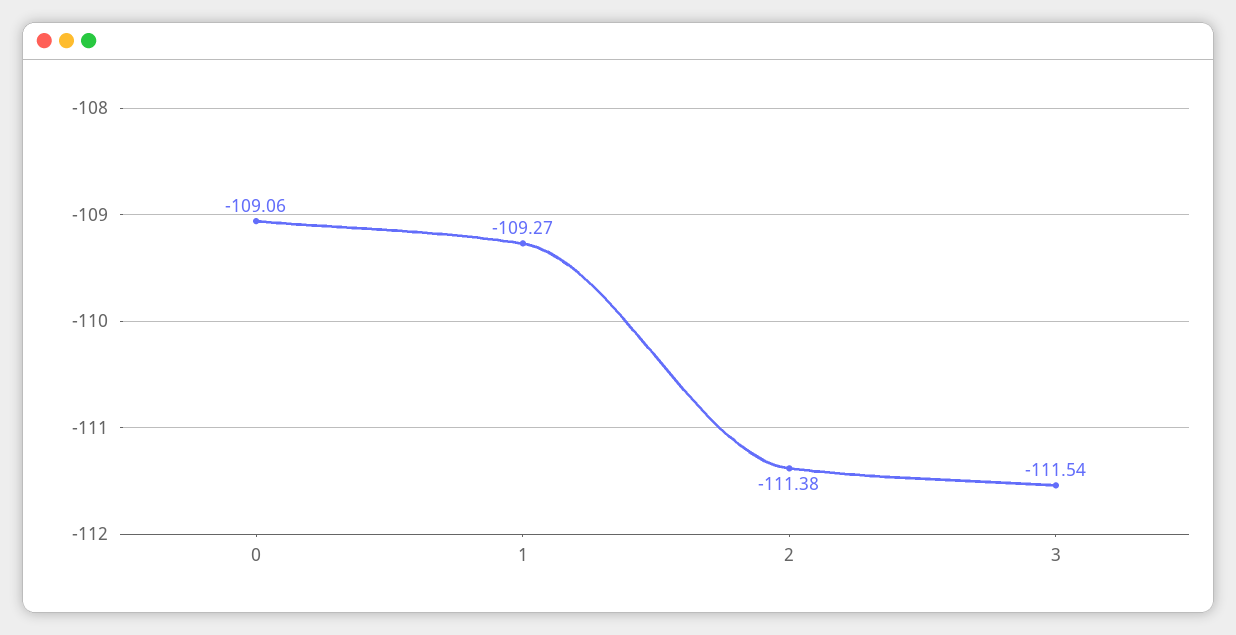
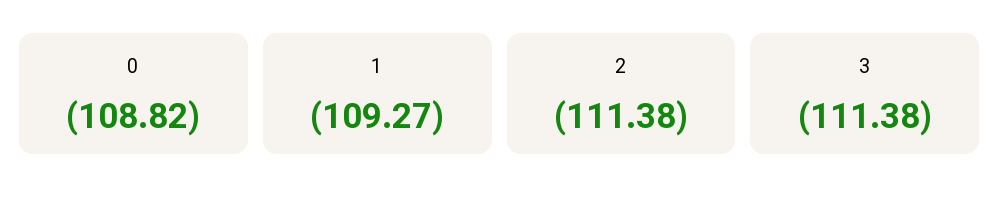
0: -109.06 -> -108.82
3: -111.54 -> -111.38

